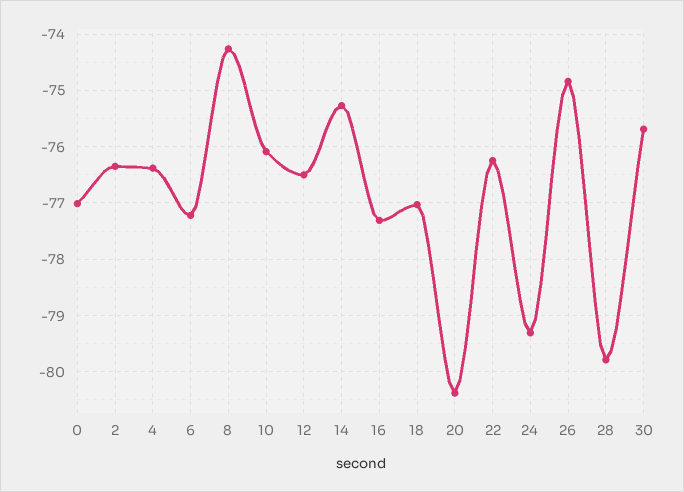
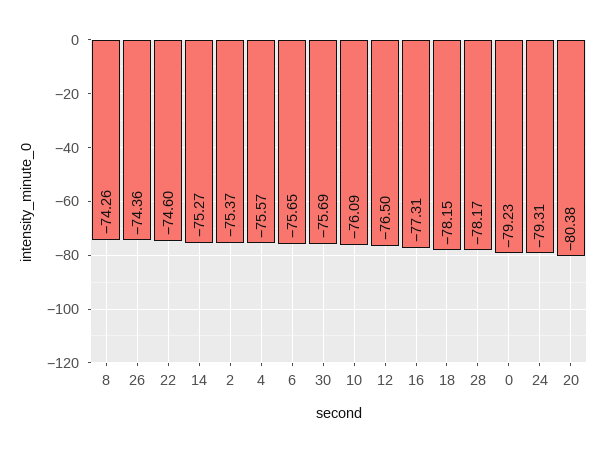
0: -77 -> -79.23
2: -76.4 -> -75.37
4: -76.4 -> -75.57
6: -77.2 -> -75.65
18: -77 -> -78.15
22: -76.2 -> -74.6
26: -74.8 -> -74.36
28: -79.8 -> -78.17

